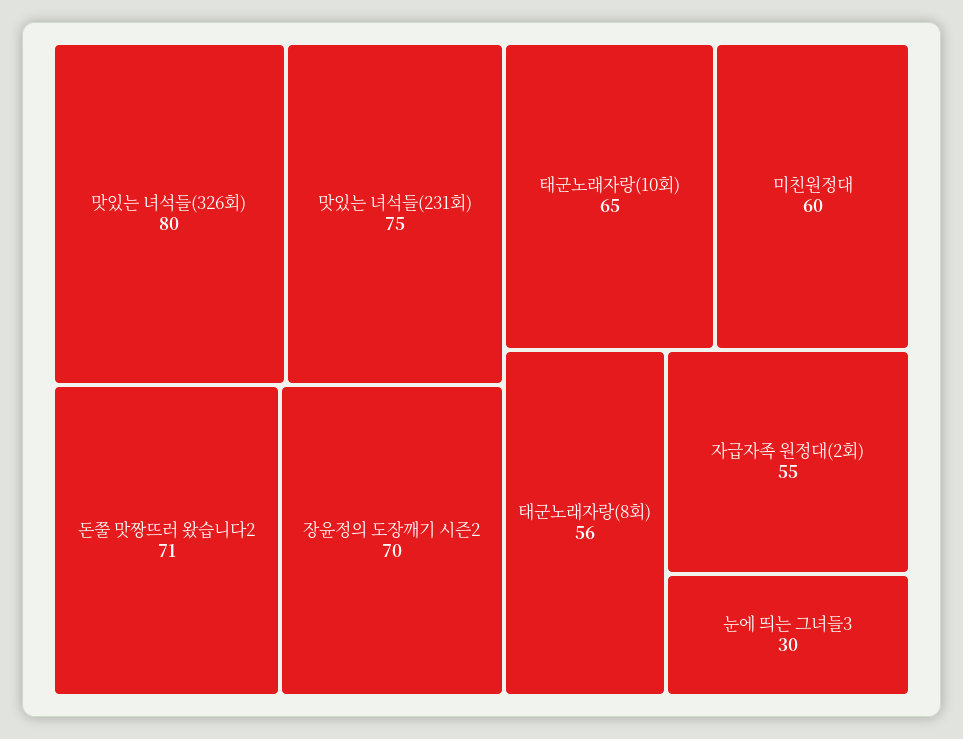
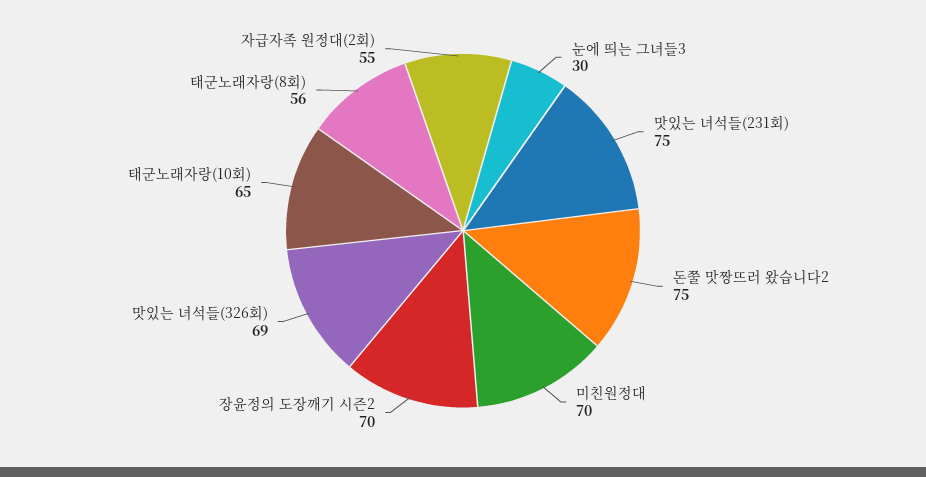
맛있는 녀석들(326회): 80 -> 69
돈쭐 맛짱뜨러 왔습니다2: 71 -> 75
미친원정대: 60 -> 70

